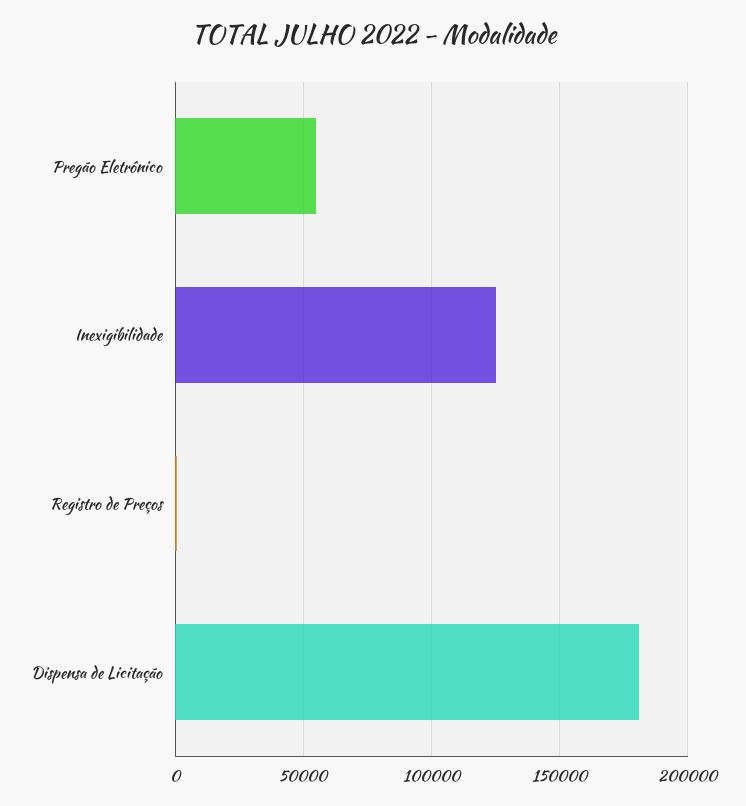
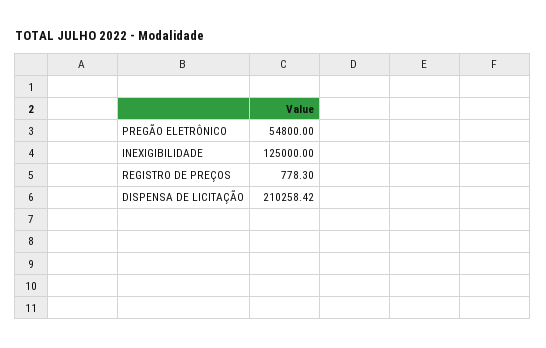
Dispensa de Licitação: 180000 -> 210258.42

